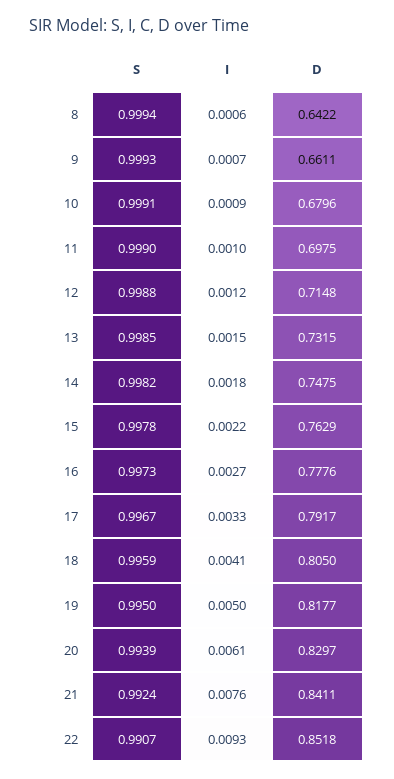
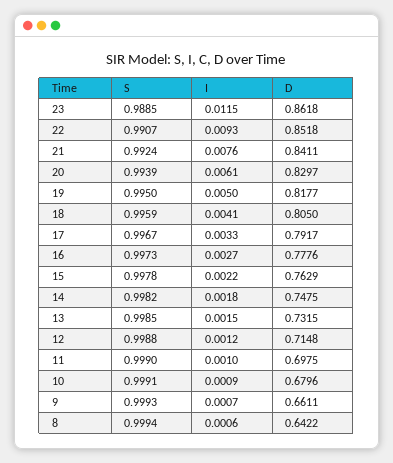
S, 23: none -> 0.9885
I, 23: none -> 0.0115
D, 23: none -> 0.8618

